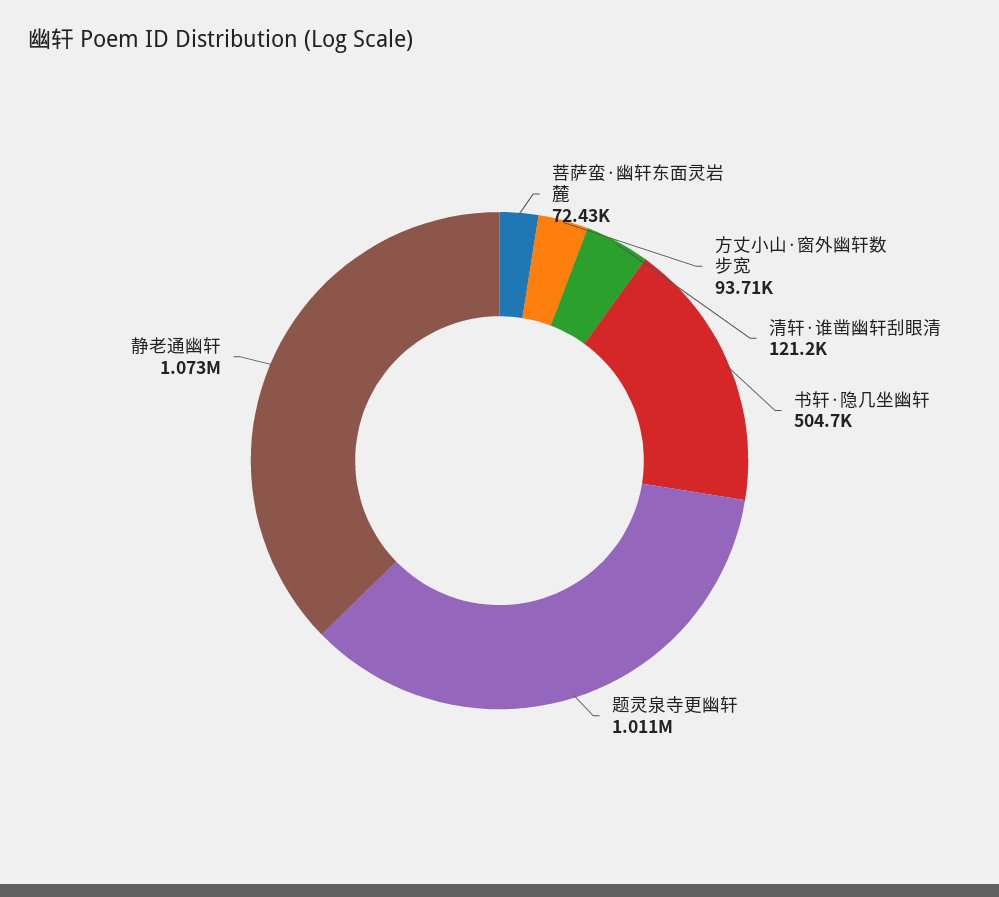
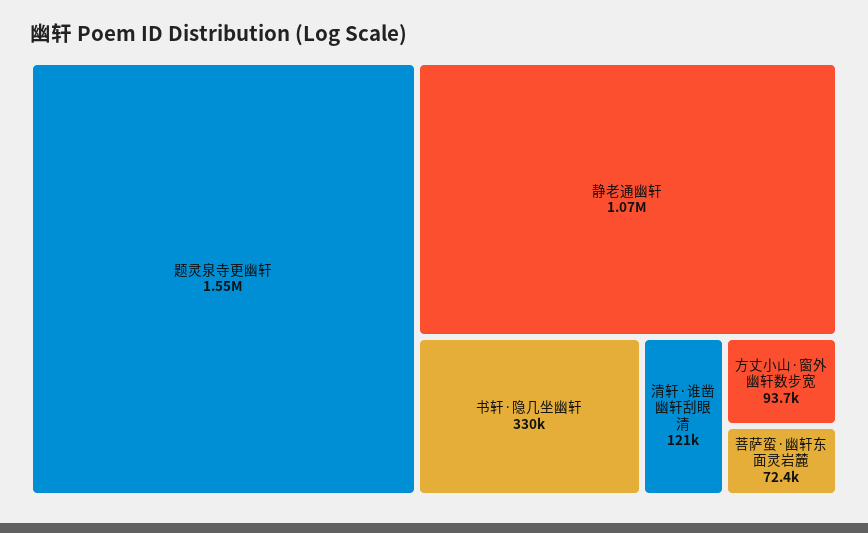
书轩·隐几坐幽轩: 504700 -> 330000
题灵泉寺更幽轩: 1011000 -> 1550000

